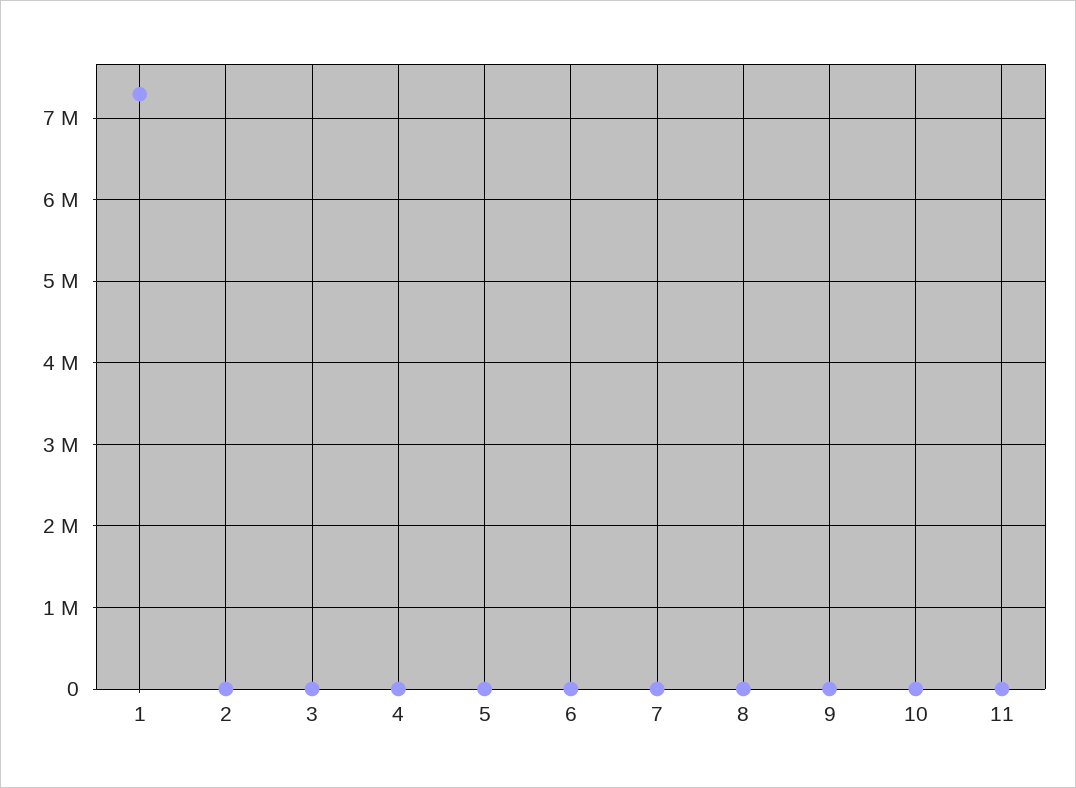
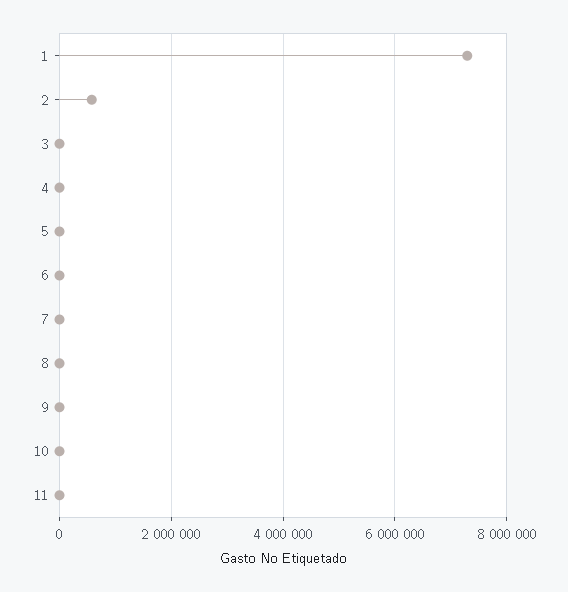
2: 0 -> 600000

